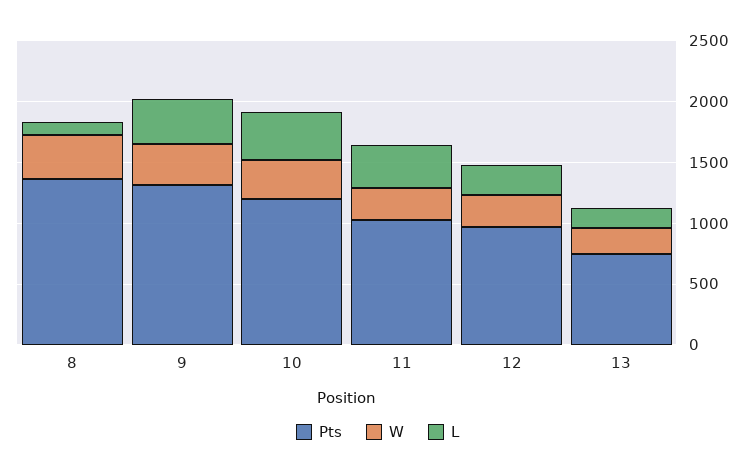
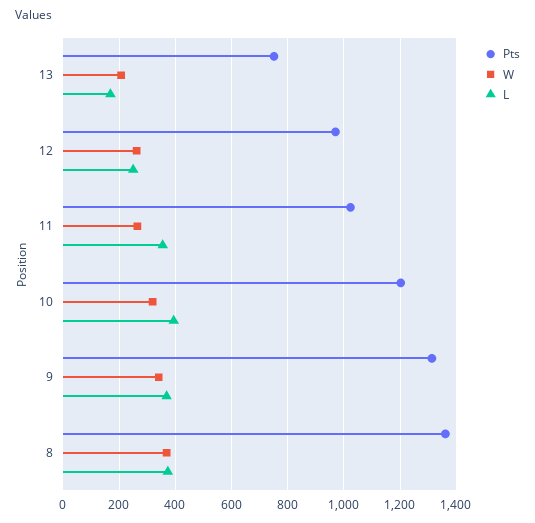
L, 8: 100 -> 375

